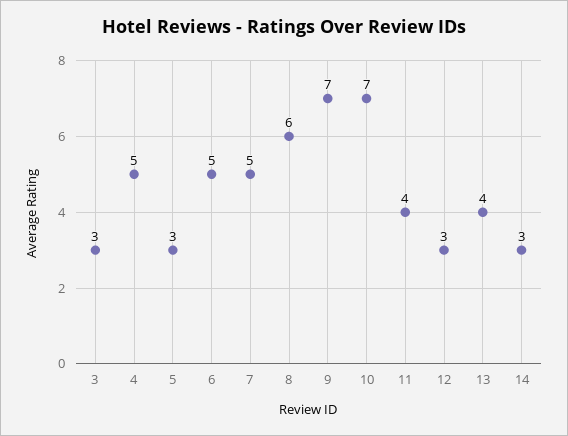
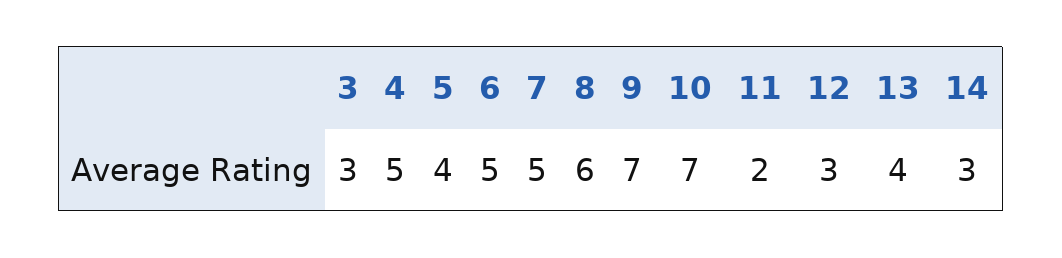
5: 3 -> 4
11: 4 -> 2

